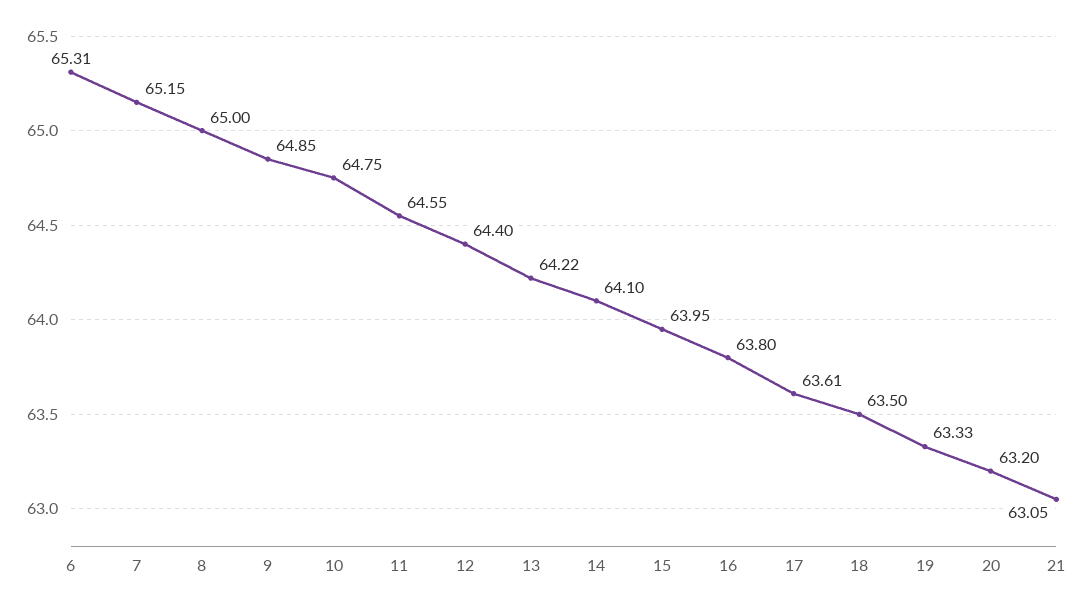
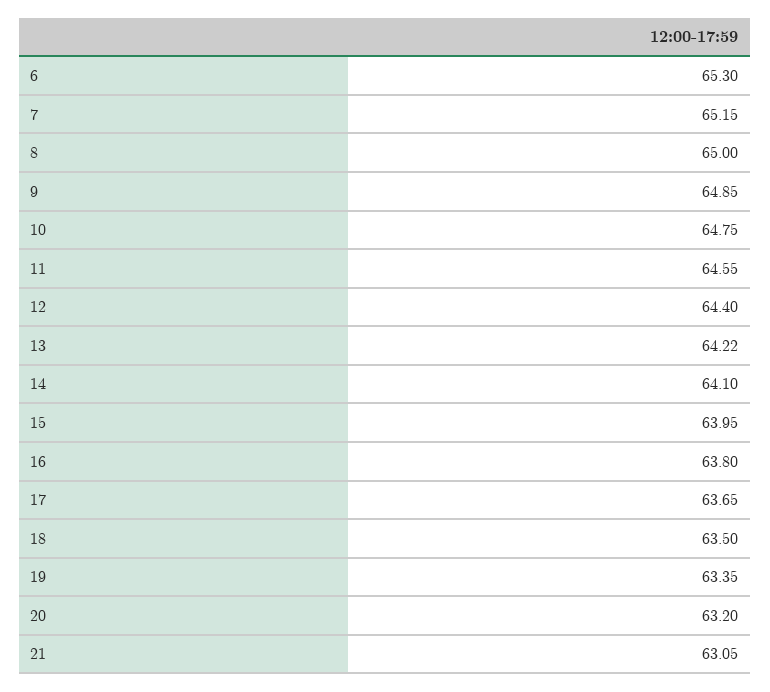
6: 65.31 -> 65.3
17: 63.61 -> 63.65
19: 63.33 -> 63.35

